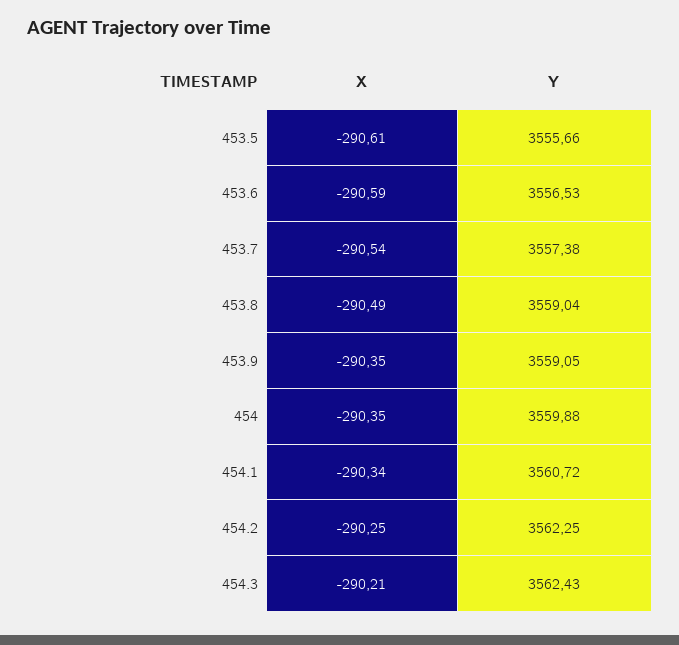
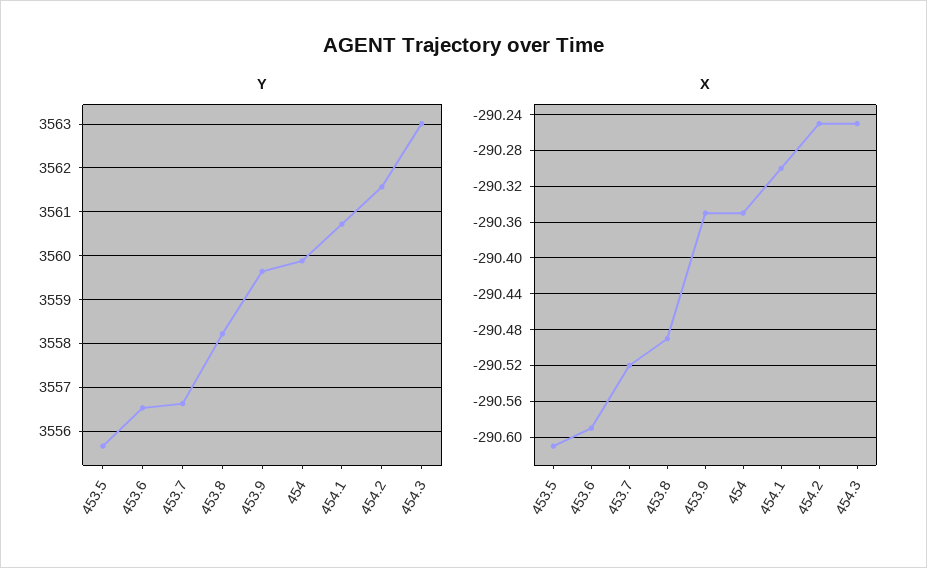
X, 453.7: -290.54 -> -290.52
Y, 453.7: 3557.38 -> 3556.6
Y, 453.8: 3559.04 -> 3558.2
Y, 453.9: 3559.05 -> 3559.6
X, 454.1: -290.34 -> -290.3
Y, 454.2: 3562.25 -> 3561.6
X, 454.3: -290.21 -> -290.25
Y, 454.3: 3562.43 -> 3563

